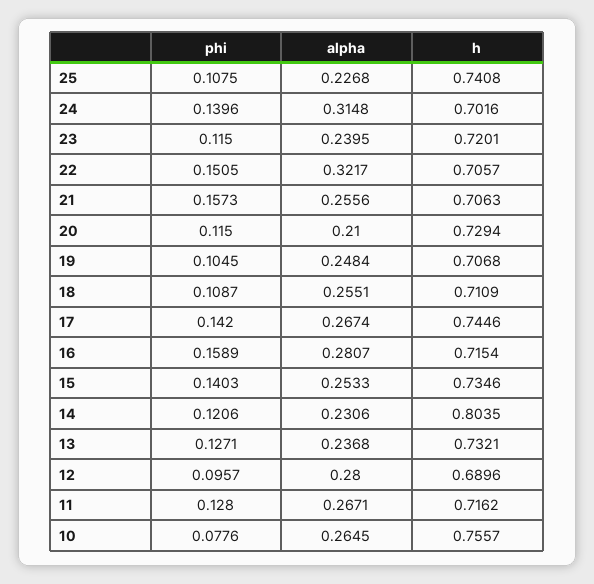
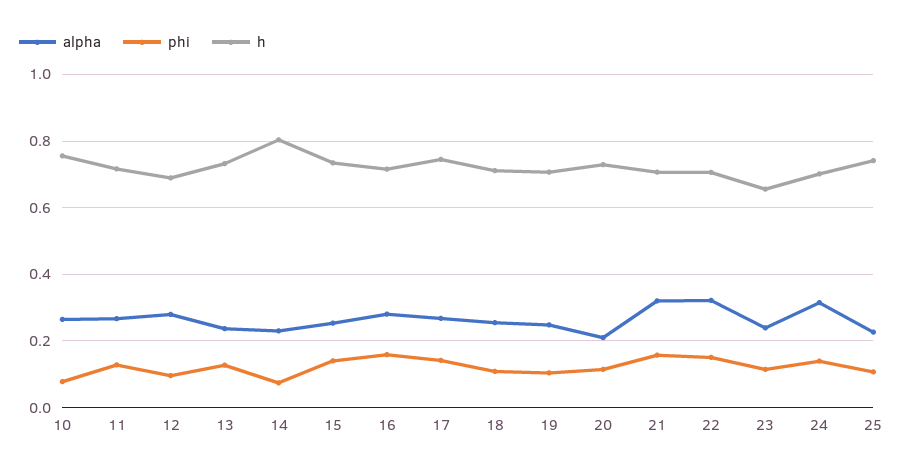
h, 23: 0.7201 -> 0.66
alpha, 21: 0.2556 -> 0.32
phi, 14: 0.1206 -> 0.08

